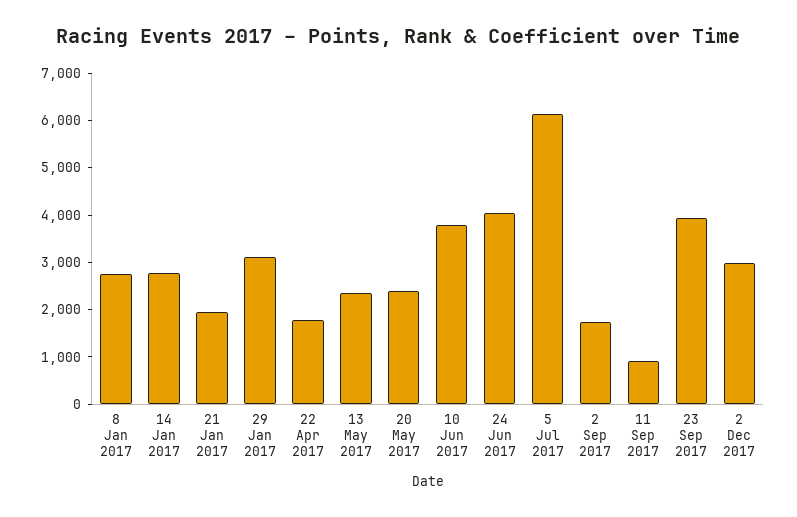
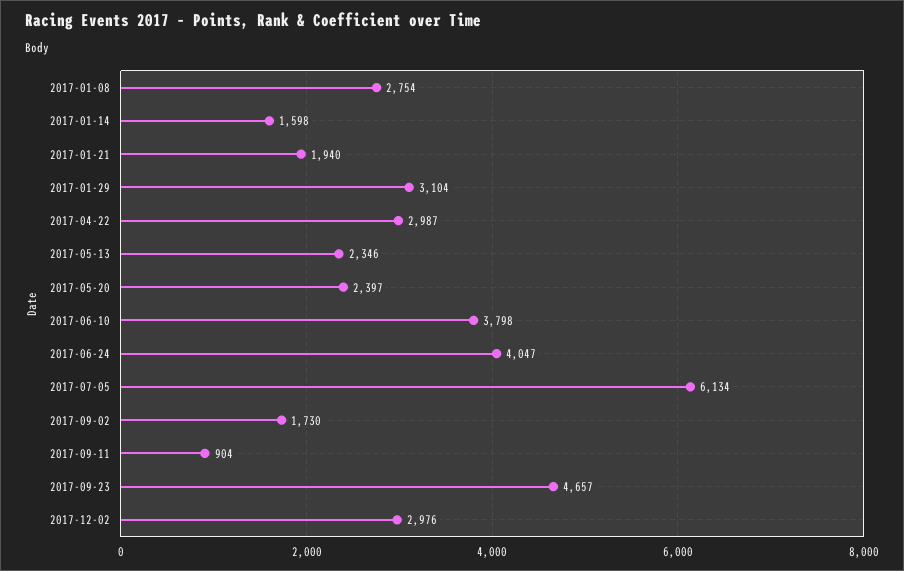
14 Jan 2017: 2800 -> 1598
22 Apr 2017: 1800 -> 2987
23 Sep 2017: 4000 -> 4657

